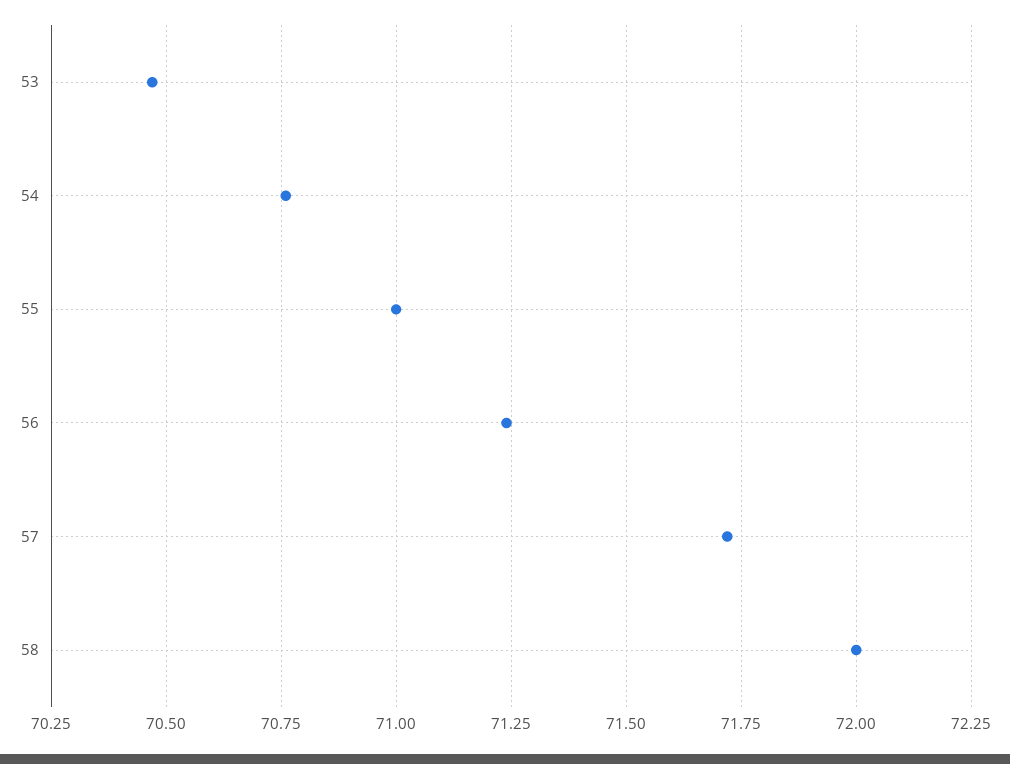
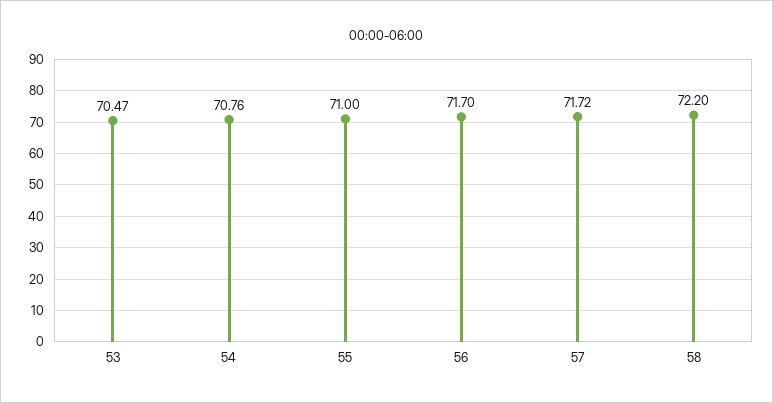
56: 71.25 -> 71.7
58: 72 -> 72.2

